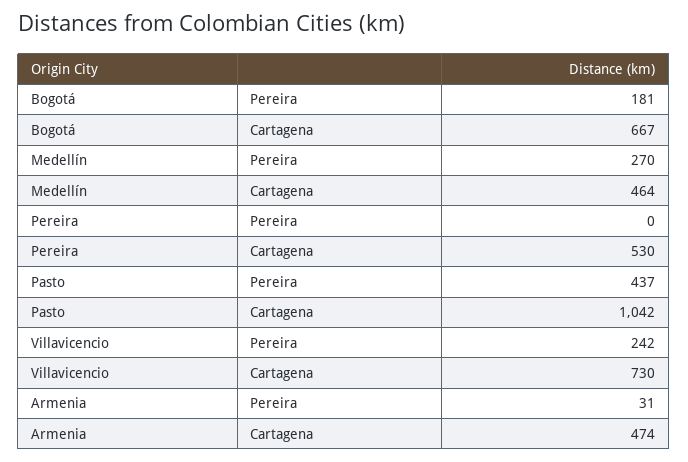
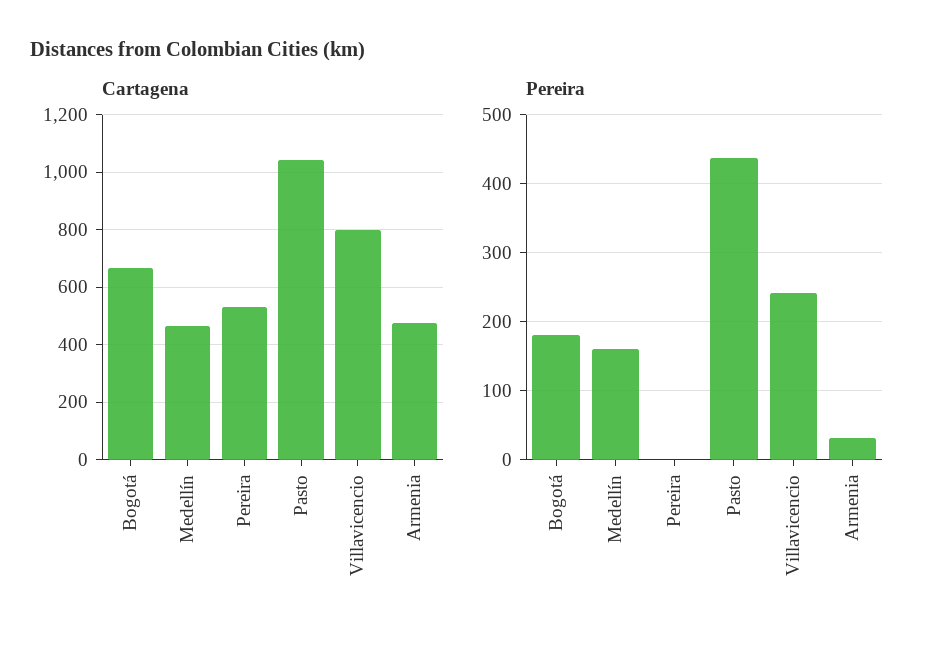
Pereira, Medellín: 270 -> 160
Cartagena, Villavicencio: 730 -> 800

